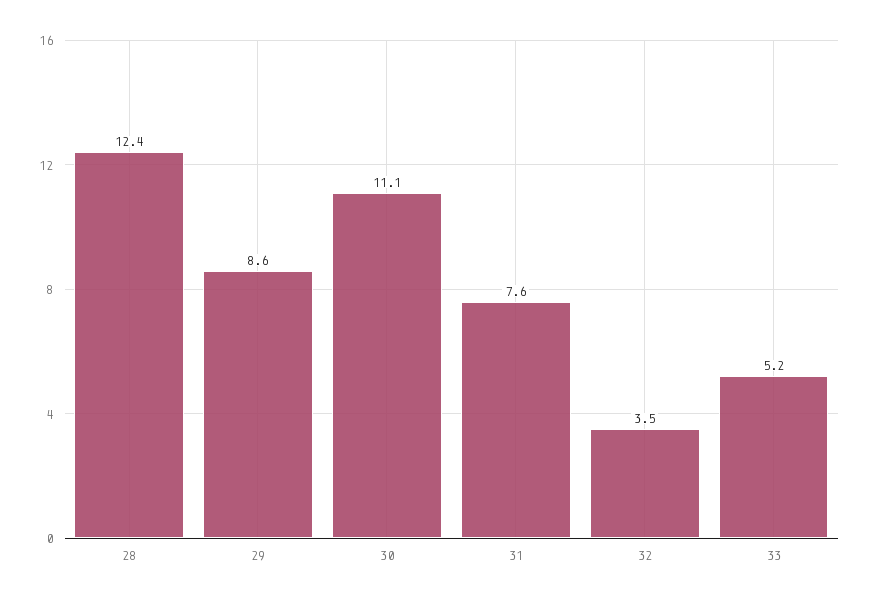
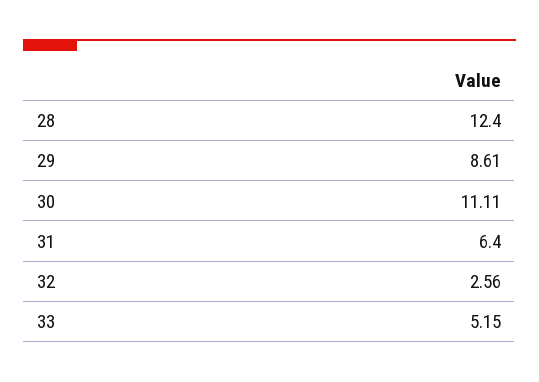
31: 7.6 -> 6.4
32: 3.5 -> 2.56

